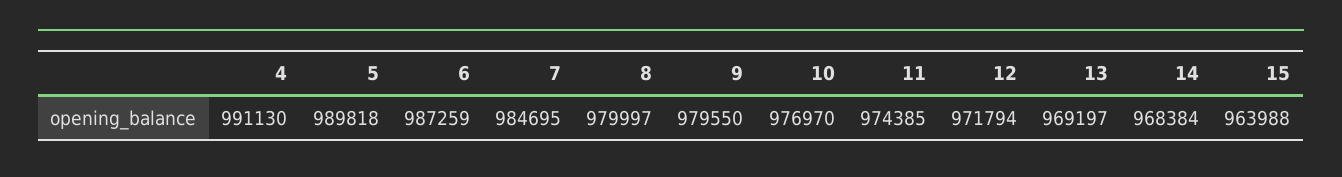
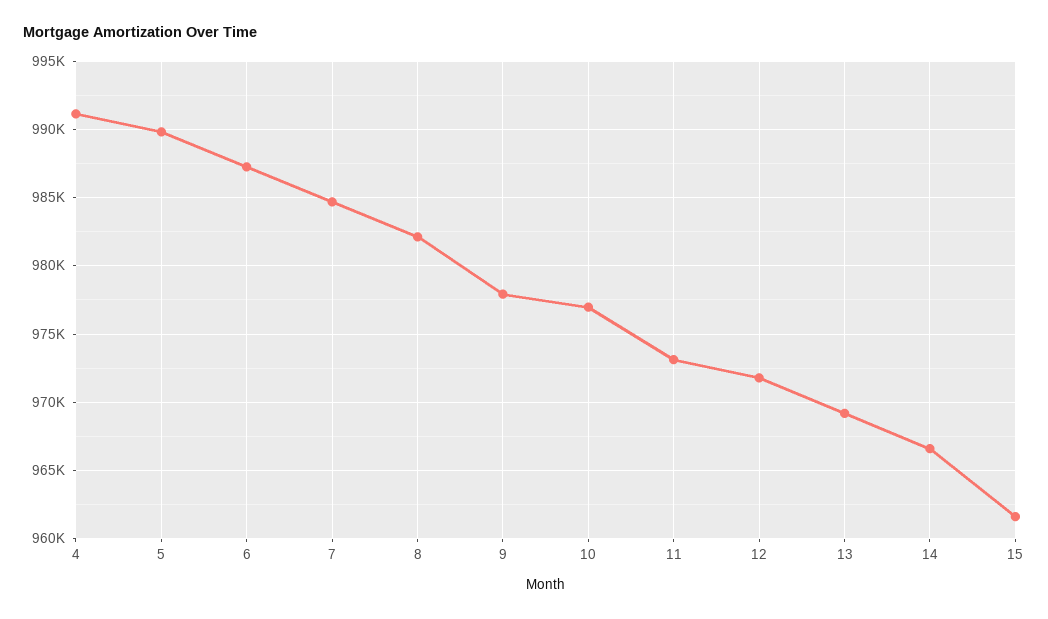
8: 979997 -> 982000
9: 979550 -> 978000
11: 974385 -> 973000
14: 968384 -> 966500
15: 963988 -> 961500

